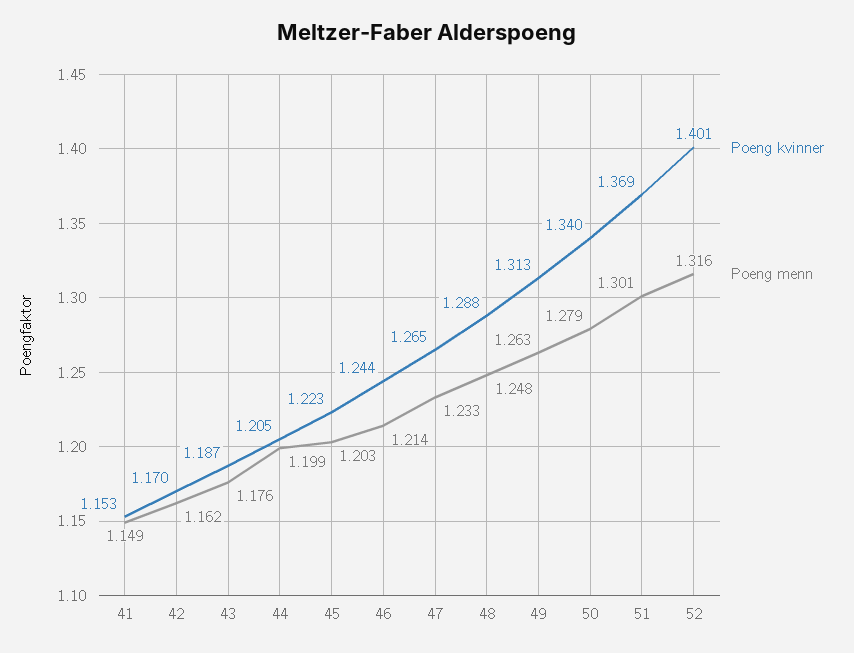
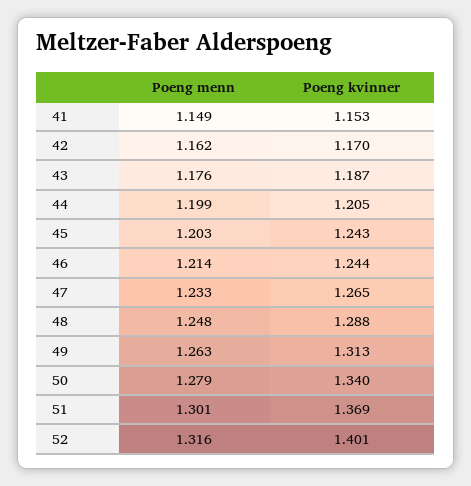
Poeng kvinner, 45: 1.223 -> 1.243

